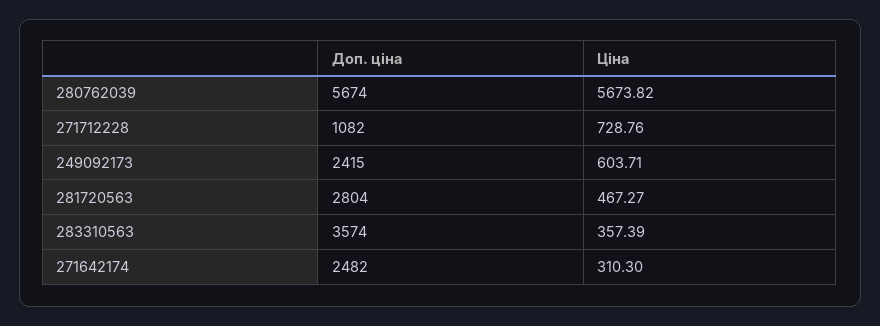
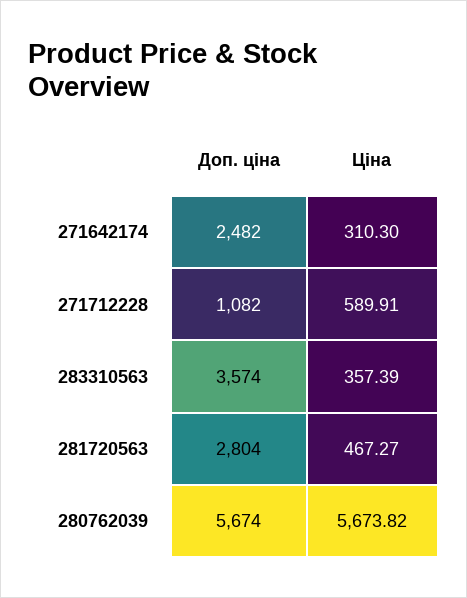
Ціна, 271712228: 728.76 -> 589.91
Доп. ціна, 249092173: 2415 -> none
Ціна, 249092173: 603.71 -> none

